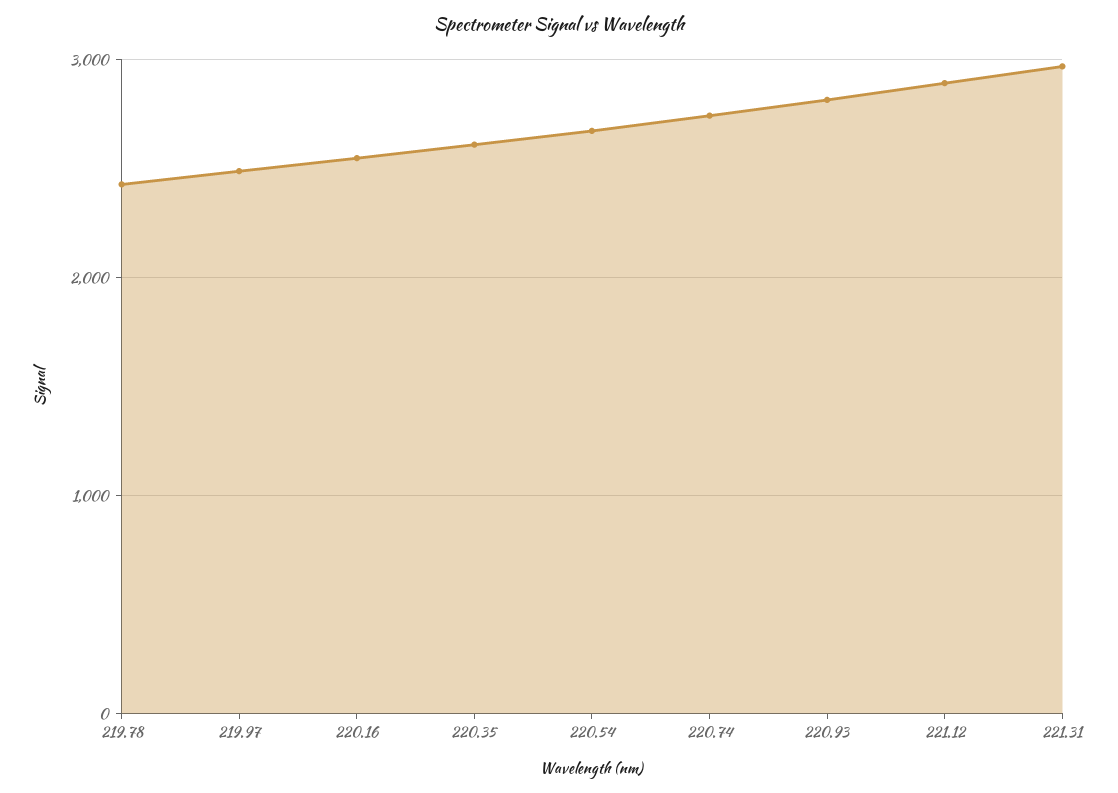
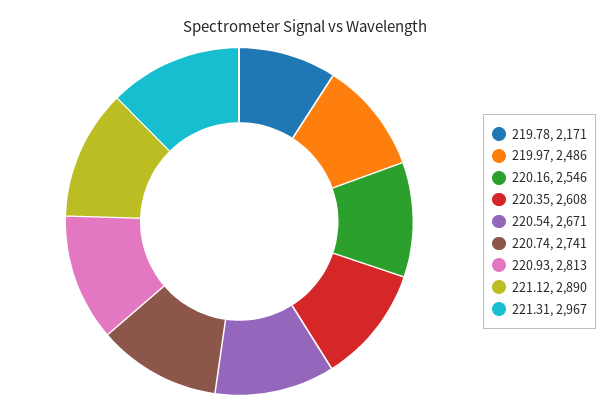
219.78: 2400 -> 2171

